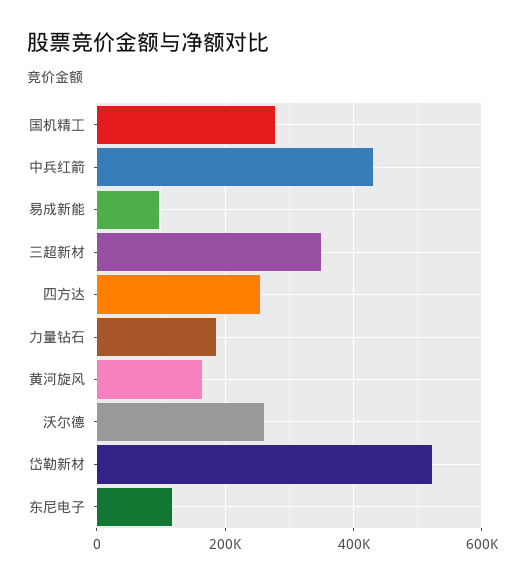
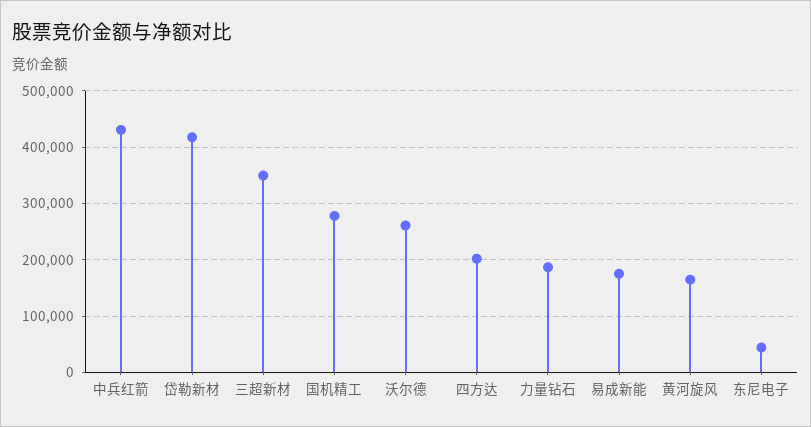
易成新能: 100000 -> 180000
四方达: 260000 -> 200000
岱勒新材: 520000 -> 420000
东尼电子: 120000 -> 40000

